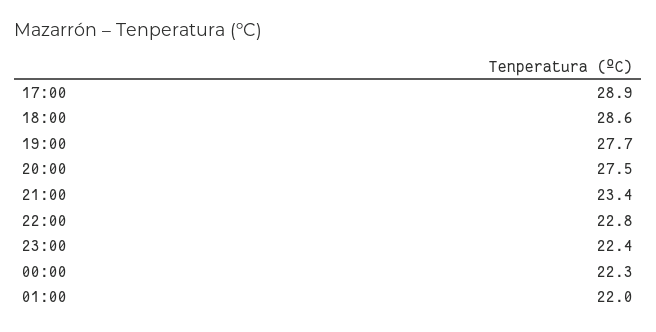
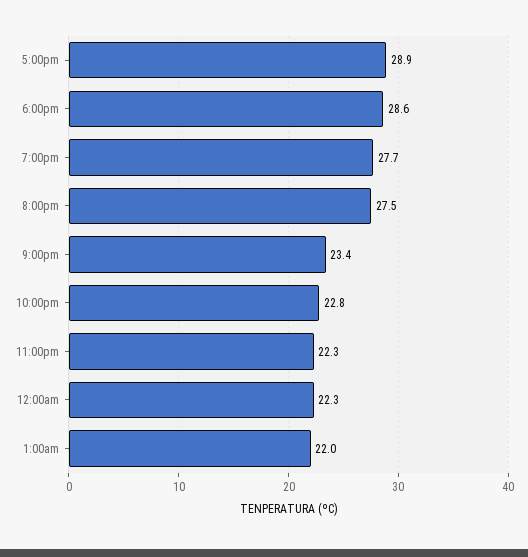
23:00: 22.4 -> 22.3

